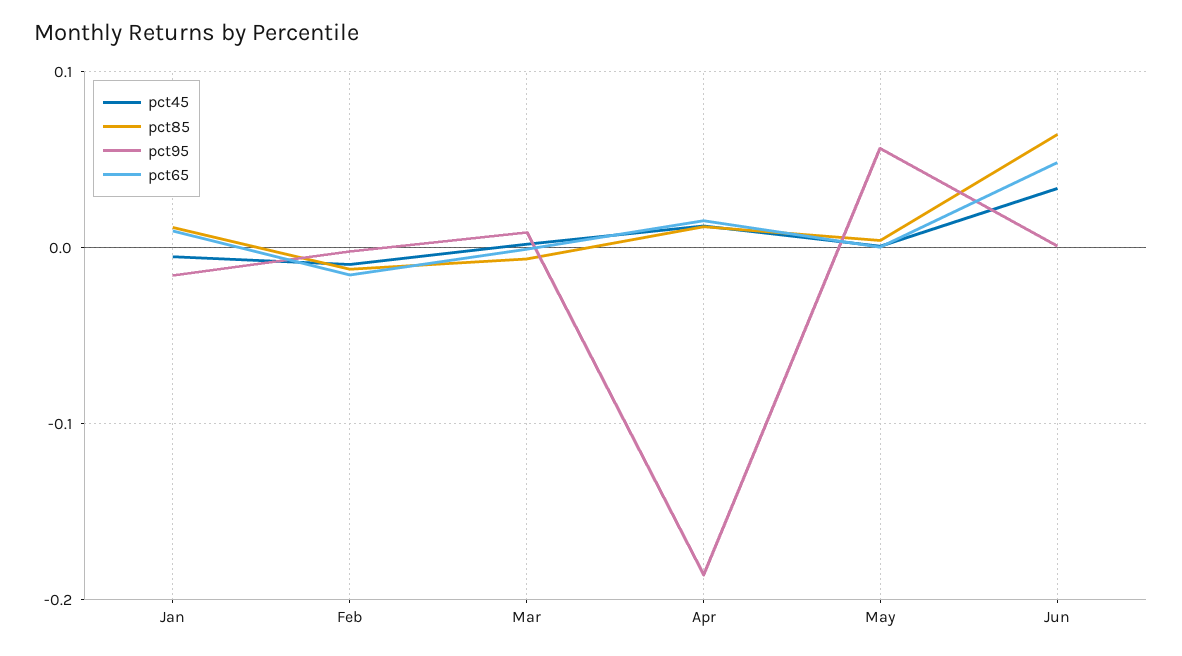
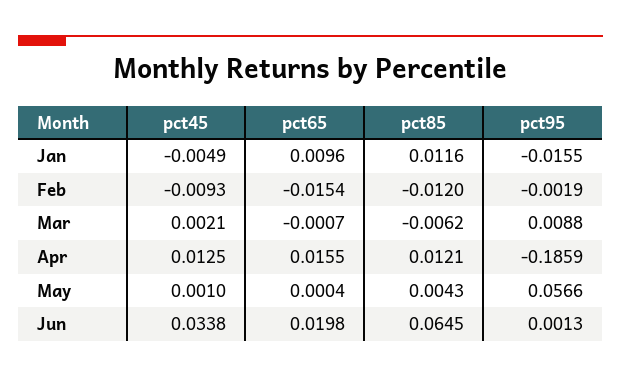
pct65, Jun: 0.05 -> 0.0198

